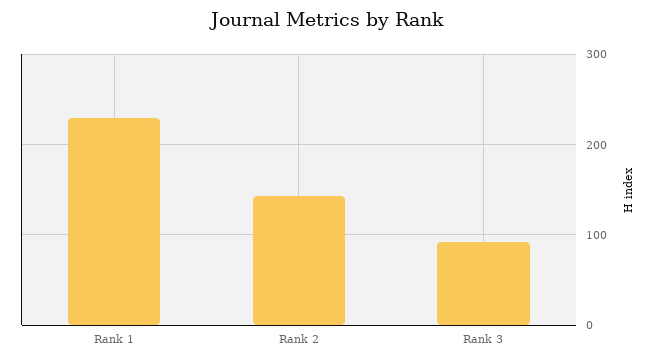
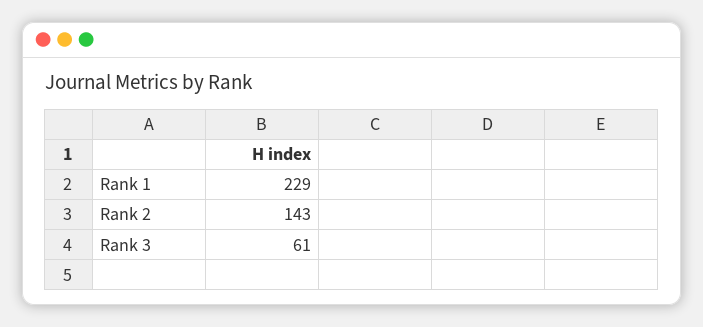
Rank 3: 90 -> 61

